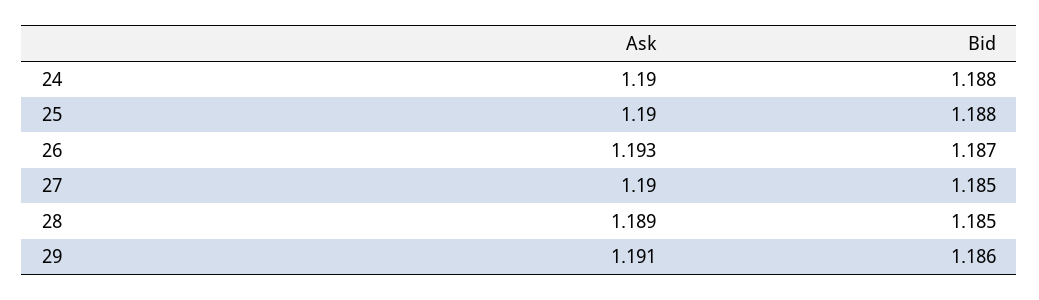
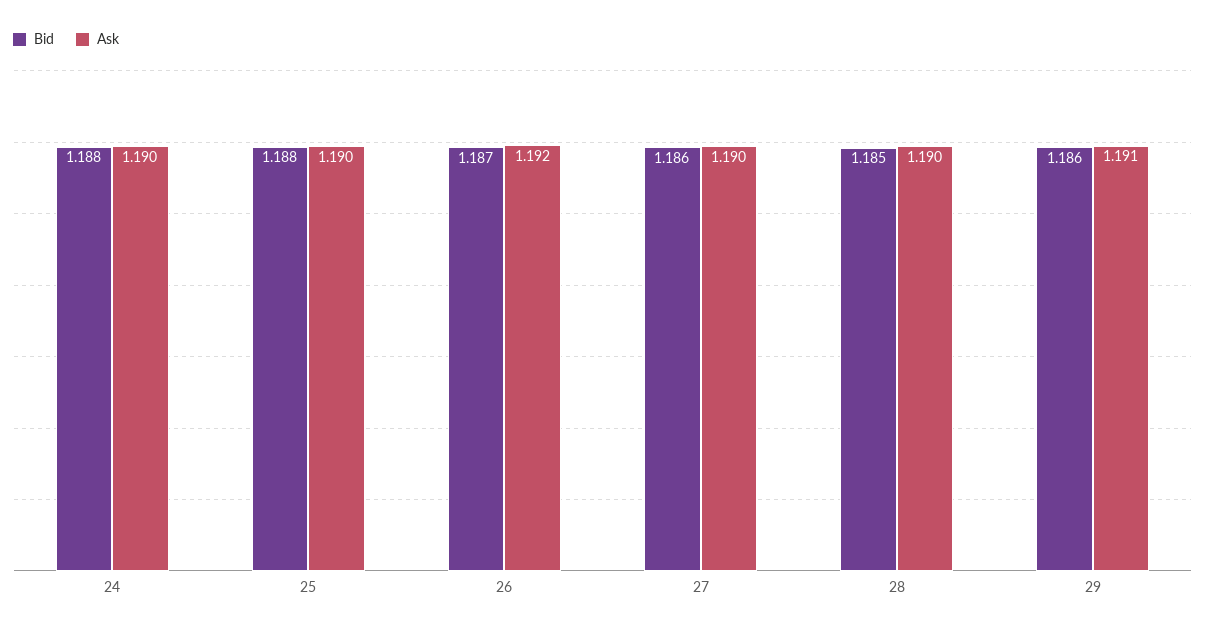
Ask, 26: 1.193 -> 1.192
Bid, 27: 1.185 -> 1.186
Ask, 28: 1.189 -> 1.19

